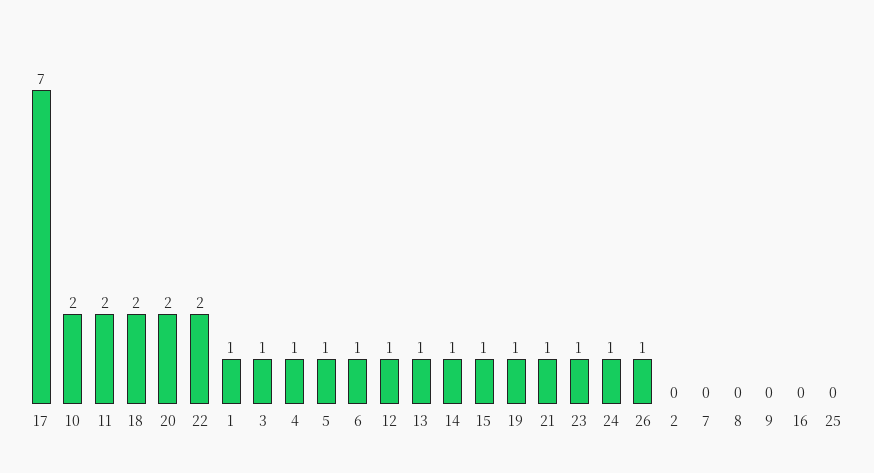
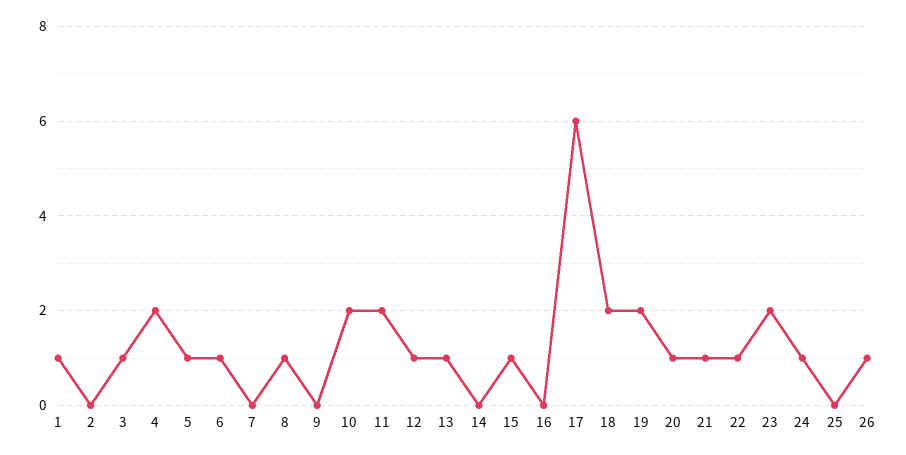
17: 7 -> 6
20: 2 -> 1
22: 2 -> 1
4: 1 -> 2
14: 1 -> 0
19: 1 -> 2
23: 1 -> 2
8: 0 -> 1

